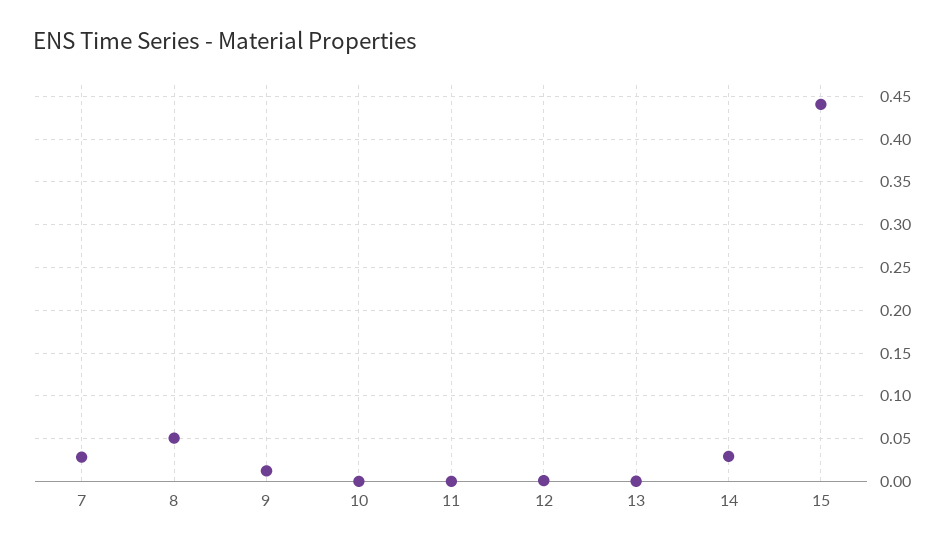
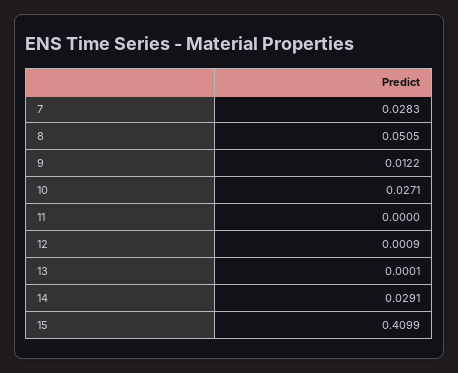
10: 0 -> 0.0271
15: 0.44 -> 0.4099

